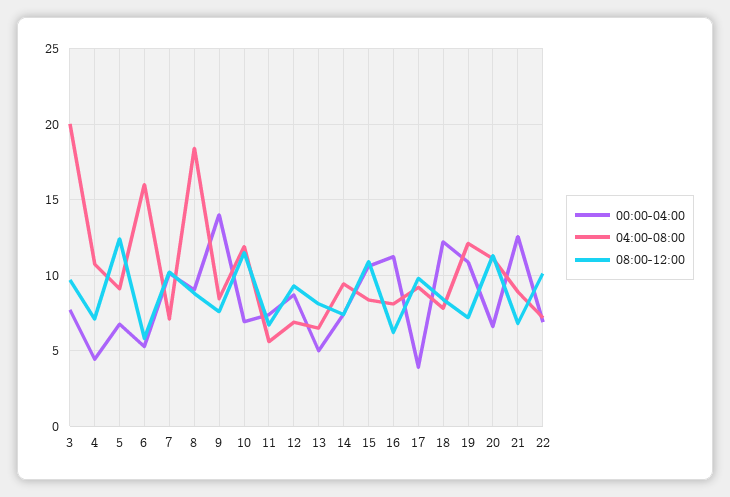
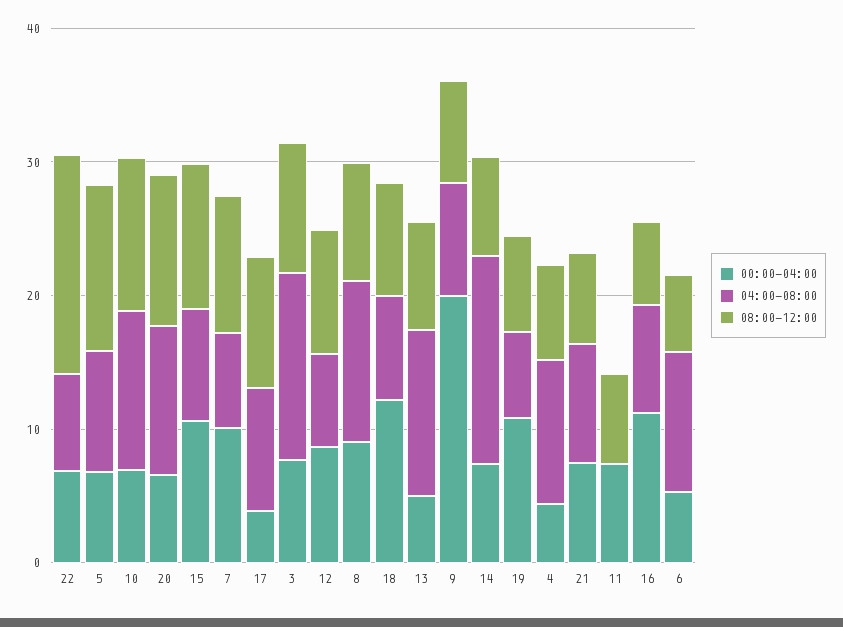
04:00-08:00, 3: 20 -> 14
04:00-08:00, 6: 16 -> 10
04:00-08:00, 8: 18.5 -> 12
00:00-04:00, 9: 14 -> 20
04:00-08:00, 11: 5.5 -> 0
04:00-08:00, 13: 6.5 -> 12
04:00-08:00, 14: 9.5 -> 16
04:00-08:00, 19: 12 -> 6
00:00-04:00, 21: 12.5 -> 8
08:00-12:00, 22: 10 -> 16

